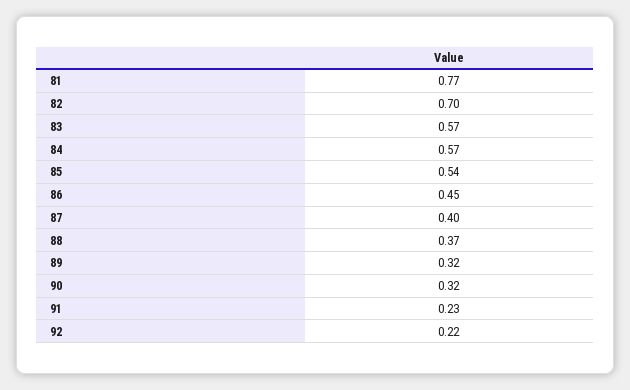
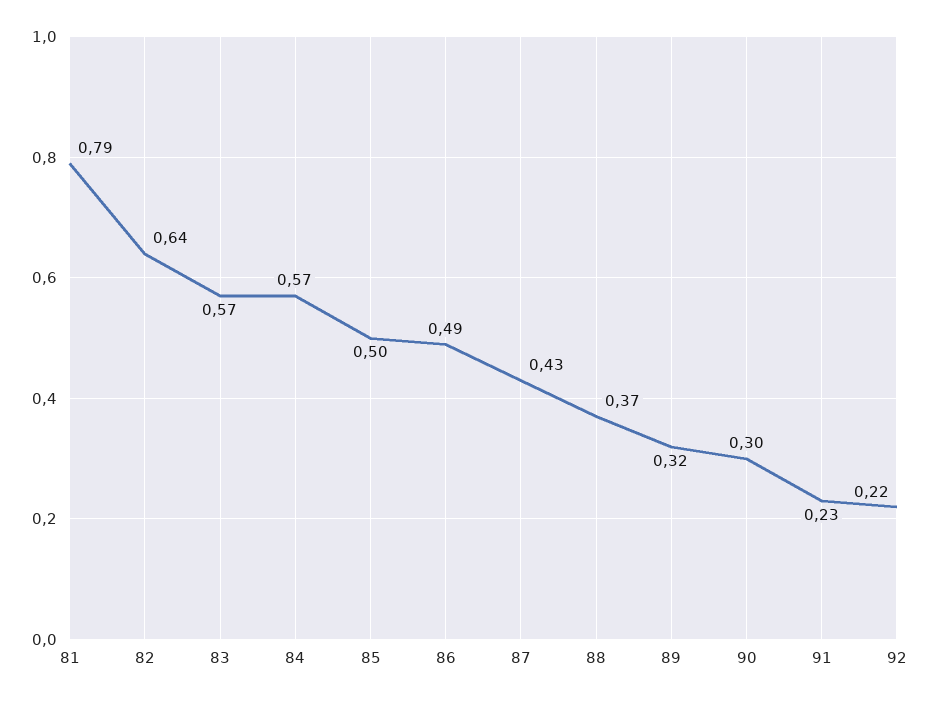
81: 0.77 -> 0.79
82: 0.7 -> 0.64
85: 0.54 -> 0.5
86: 0.45 -> 0.49
87: 0.4 -> 0.43
90: 0.32 -> 0.3

